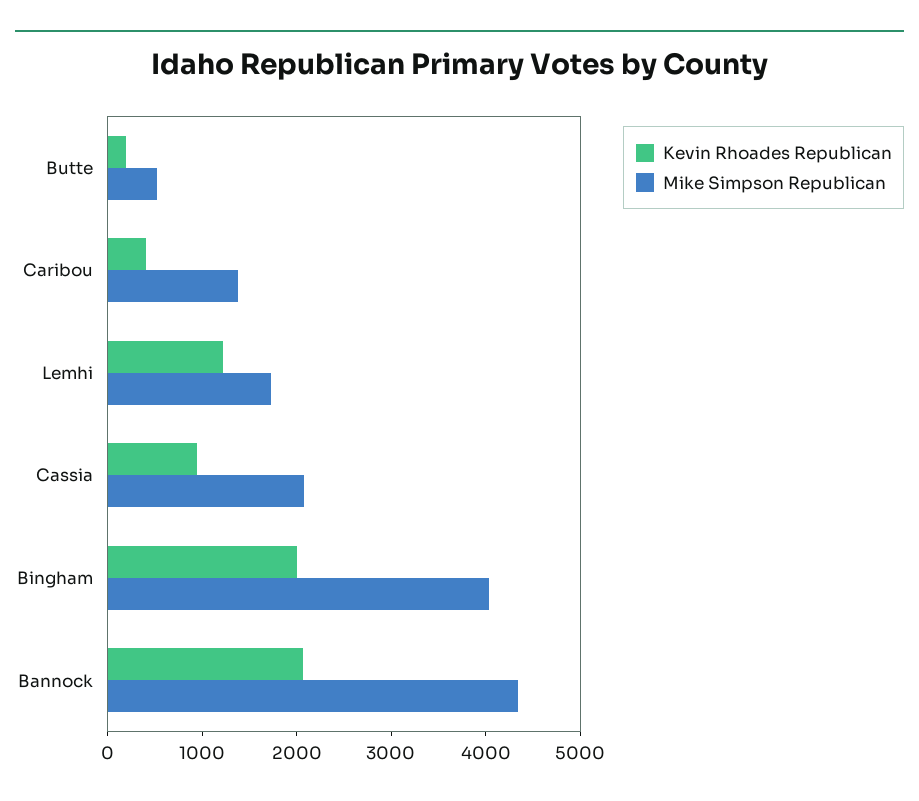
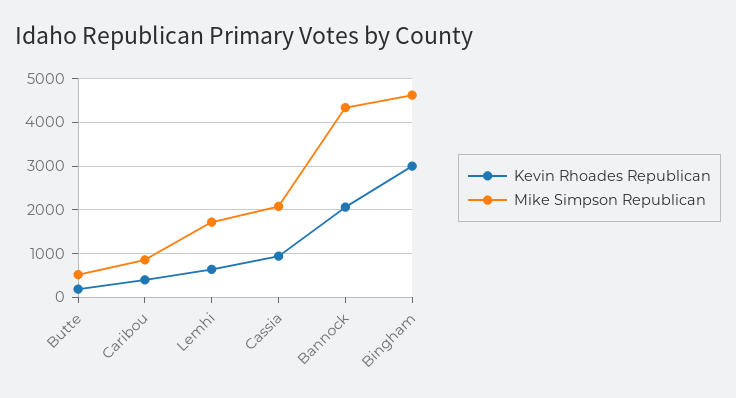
Mike Simpson Republican, Caribou: 1400 -> 800
Kevin Rhoades Republican, Lemhi: 1200 -> 600
Kevin Rhoades Republican, Bingham: 2000 -> 3000
Mike Simpson Republican, Bingham: 4000 -> 4600

